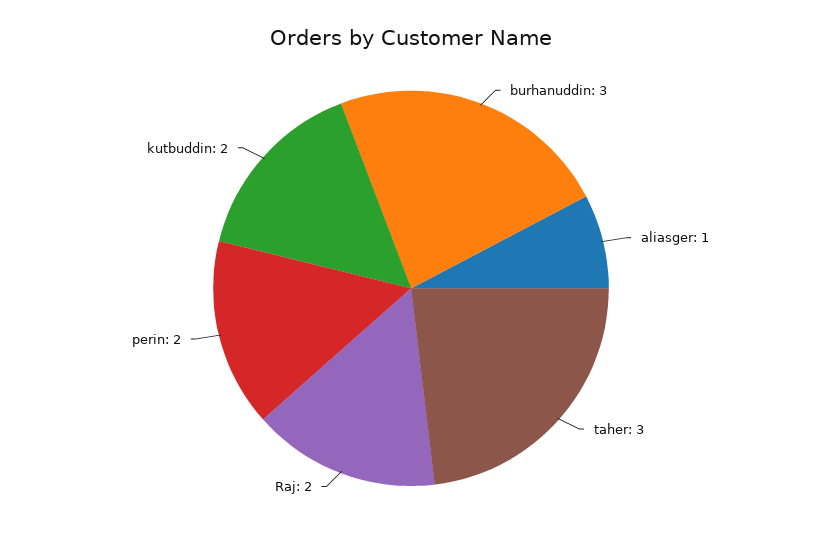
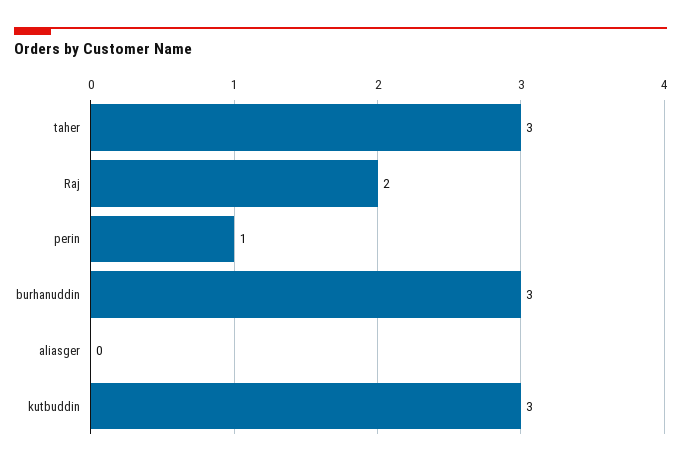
aliasger: 1 -> 0
perin: 2 -> 1
kutbuddin: 2 -> 3

